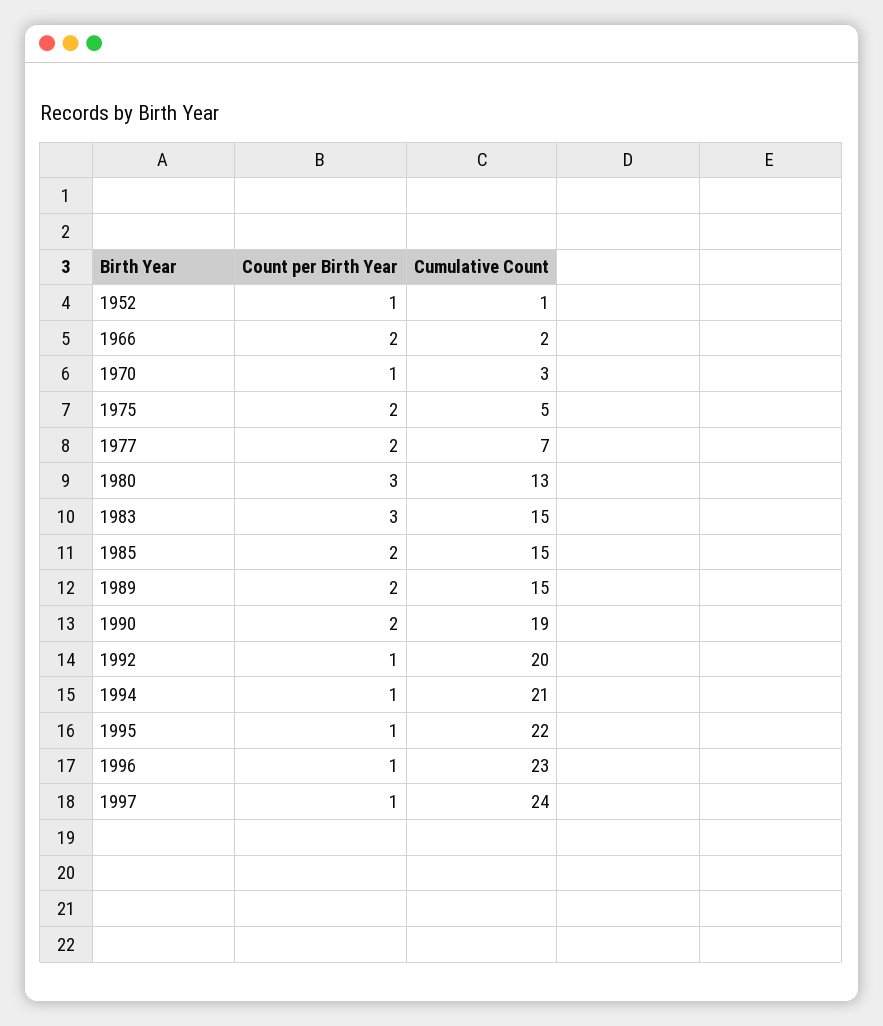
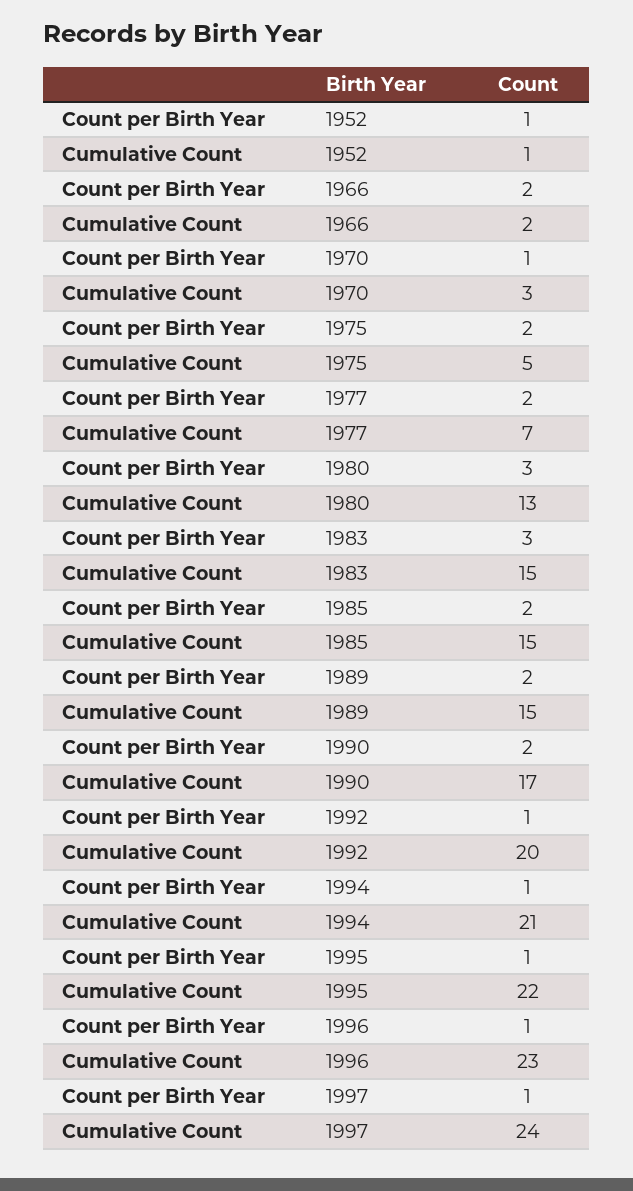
Cumulative Count, 1990: 19 -> 17

